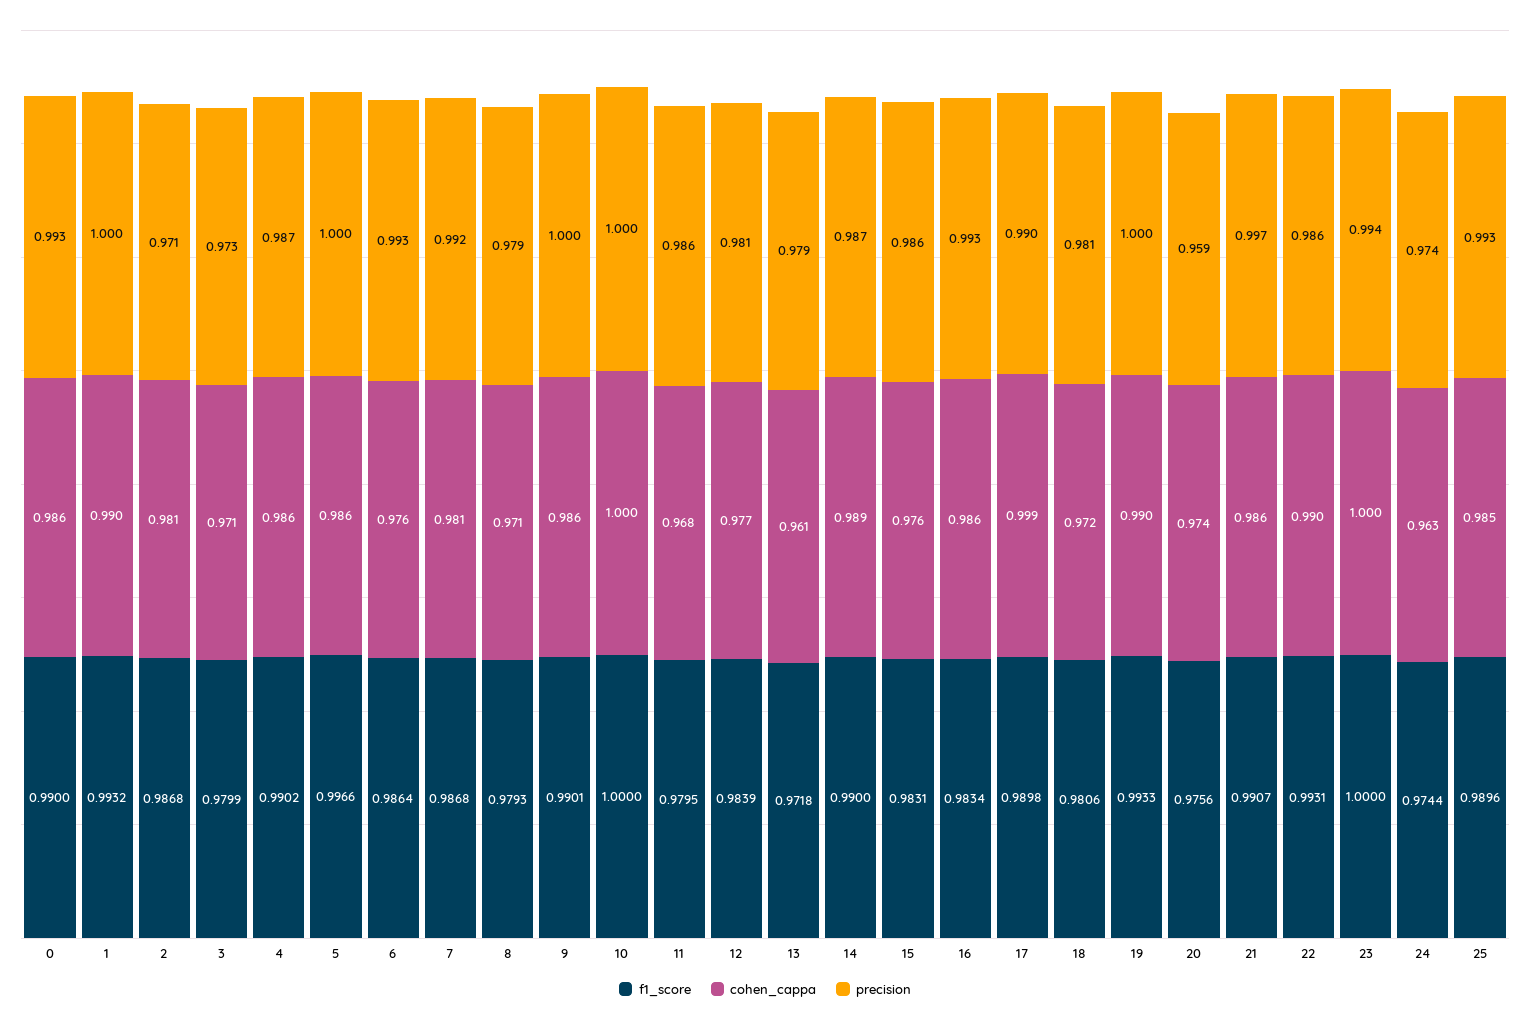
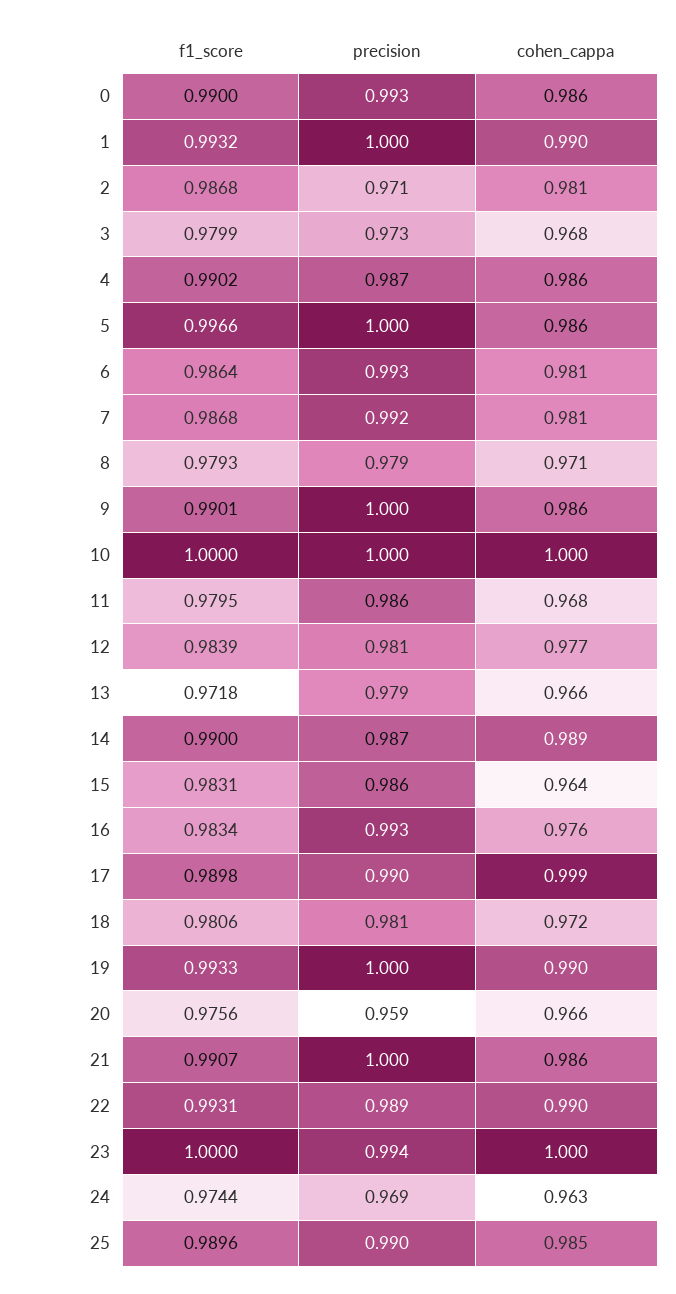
cohen_cappa, 3: 0.971 -> 0.968
cohen_cappa, 6: 0.976 -> 0.981
cohen_cappa, 13: 0.961 -> 0.966
cohen_cappa, 15: 0.976 -> 0.964
cohen_cappa, 16: 0.986 -> 0.976
cohen_cappa, 20: 0.974 -> 0.966
precision, 21: 0.997 -> 1
precision, 22: 0.986 -> 0.989
precision, 24: 0.974 -> 0.969
precision, 25: 0.993 -> 0.99

